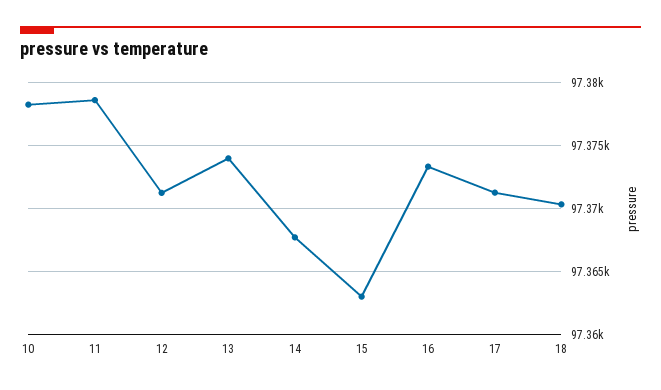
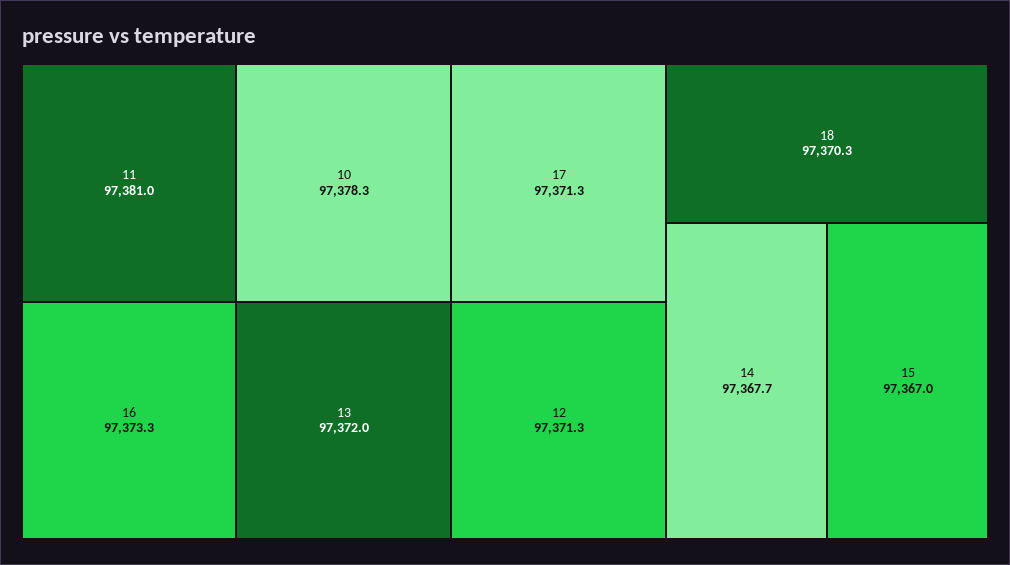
11: 97378.5 -> 97381
13: 97374 -> 97372
15: 97363 -> 97367

